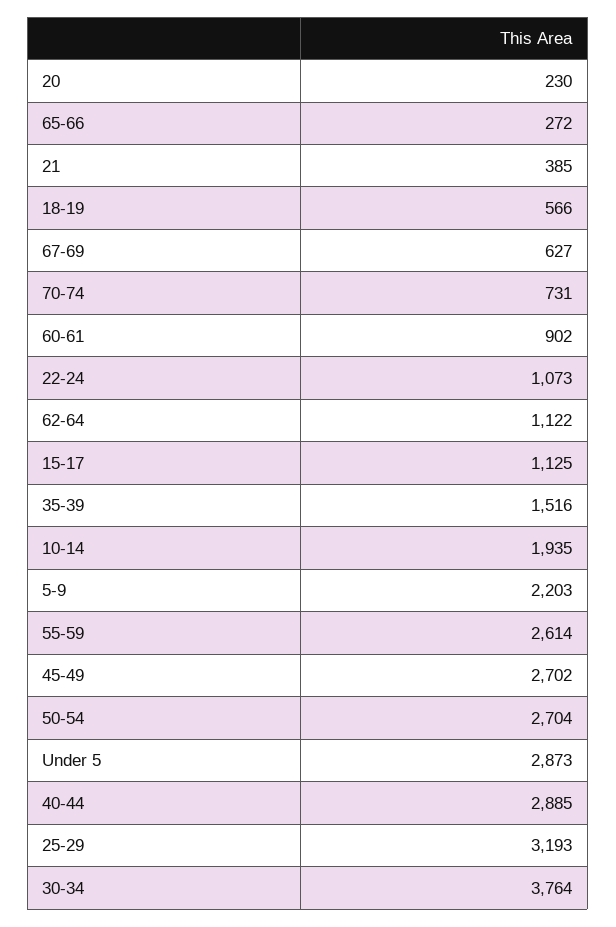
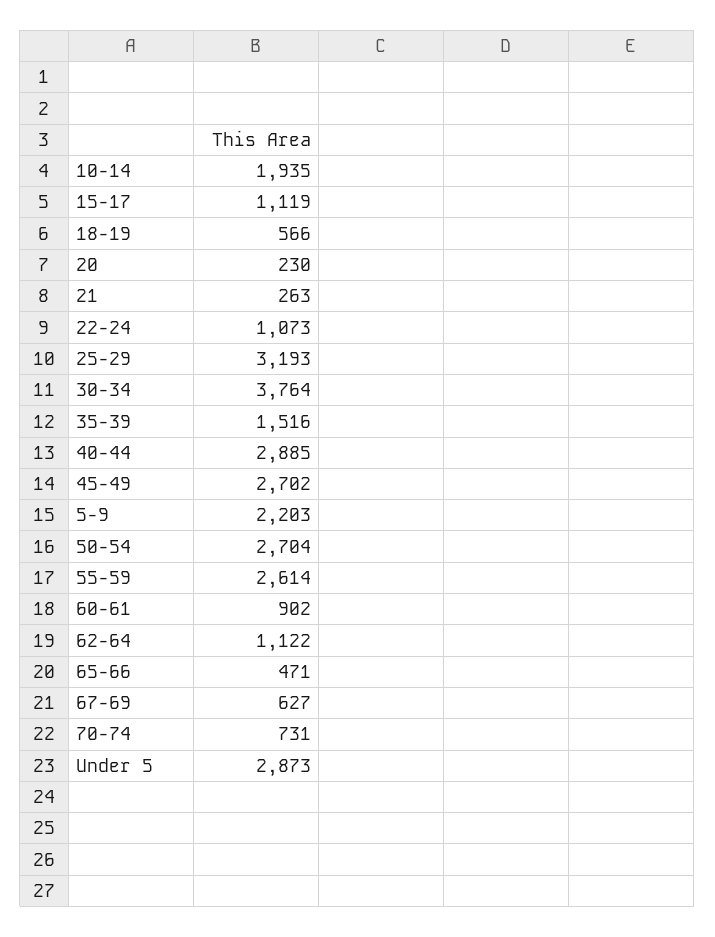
65-66: 272 -> 471
21: 385 -> 263
15-17: 1125 -> 1119

